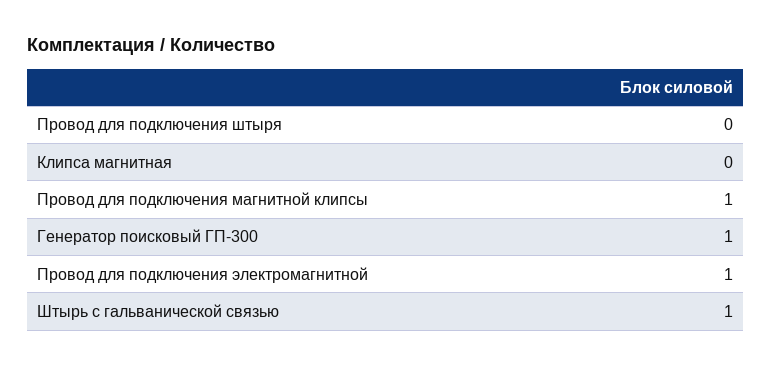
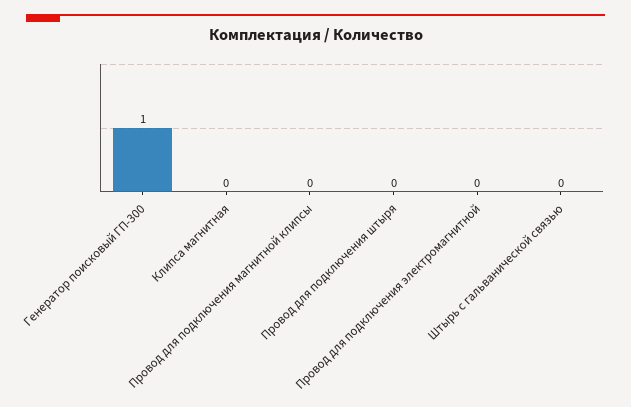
Провод для подключения магнитной клипсы: 1 -> 0
Провод для подключения электромагнитной: 1 -> 0
Штырь с гальванической связью: 1 -> 0

